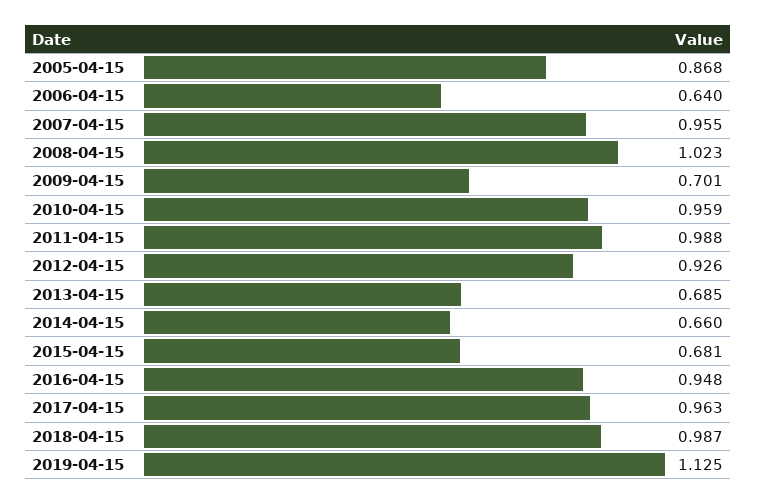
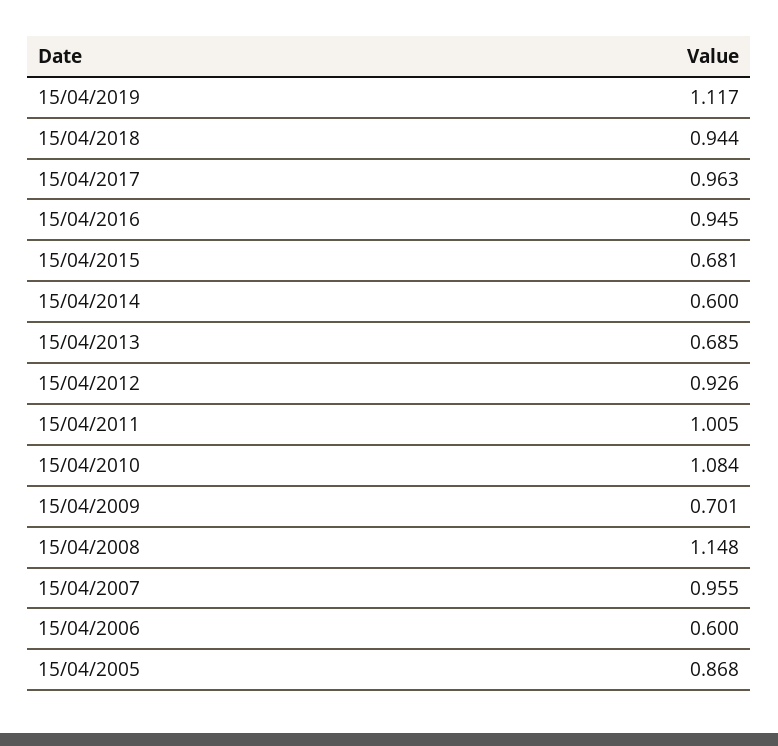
2006-04-15: 0.64 -> 0.6
2008-04-15: 1.023 -> 1.148
2010-04-15: 0.959 -> 1.084
2011-04-15: 0.988 -> 1.005
2014-04-15: 0.66 -> 0.6
2016-04-15: 0.948 -> 0.945
2018-04-15: 0.987 -> 0.944
2019-04-15: 1.125 -> 1.117

